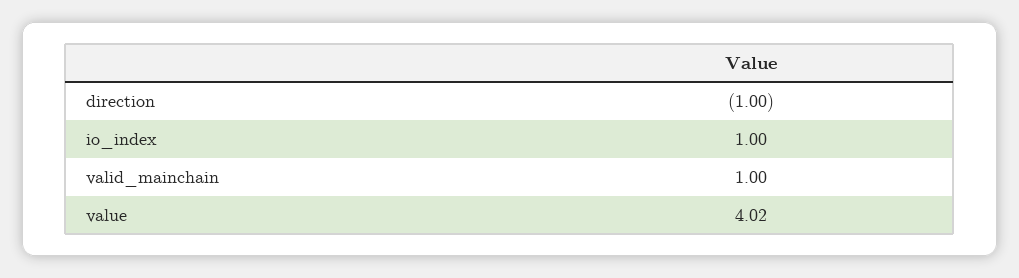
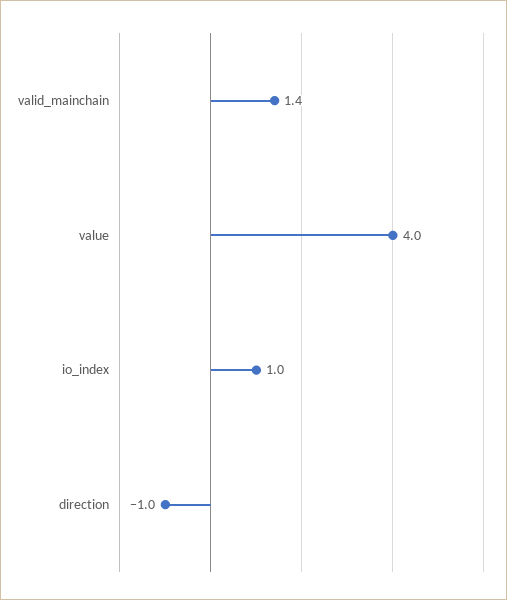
valid_mainchain: 1 -> 1.4

